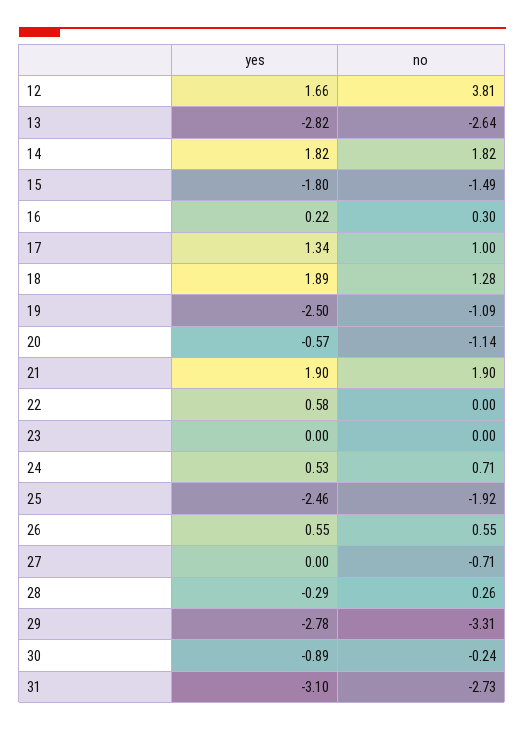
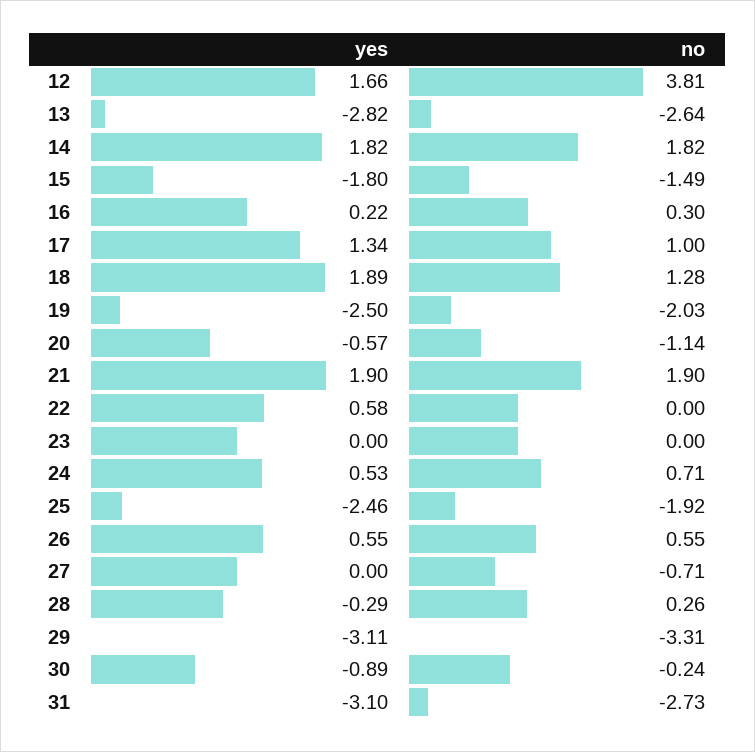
no, 19: -1.09 -> -2.03
yes, 29: -2.78 -> -3.11

